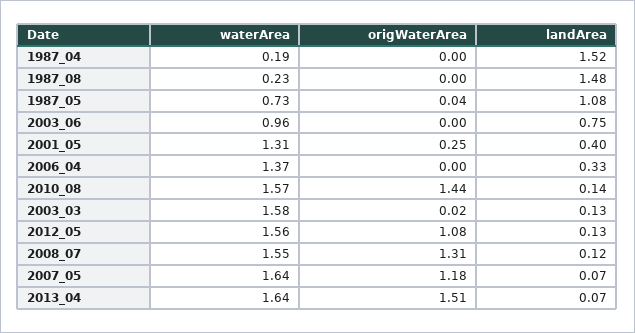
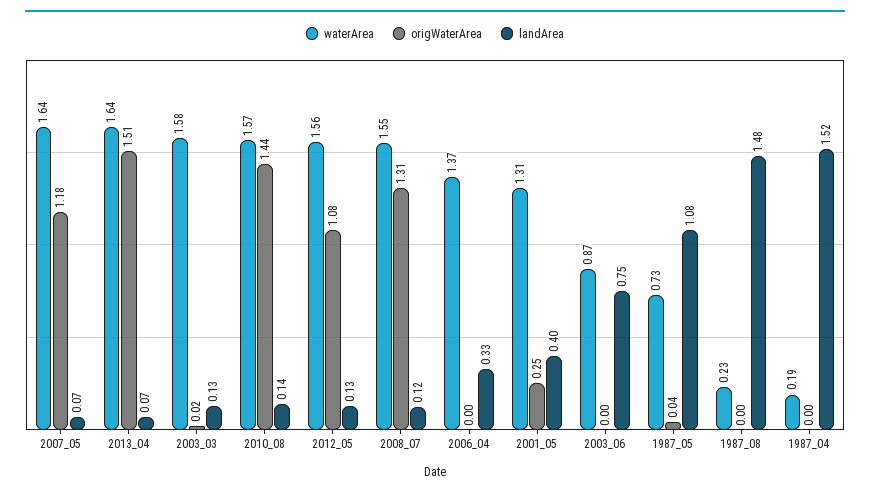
waterArea, 2003_06: 0.96 -> 0.87

